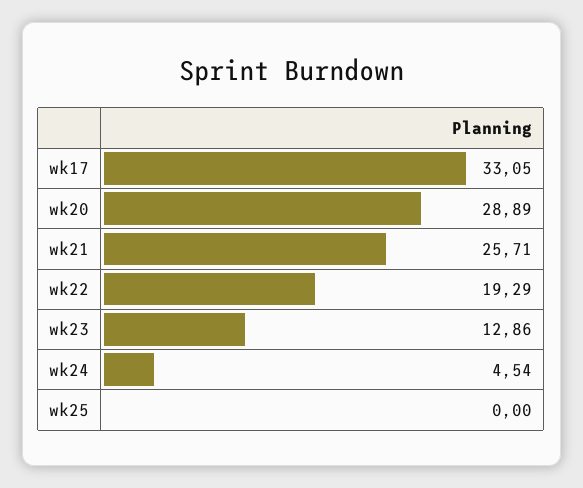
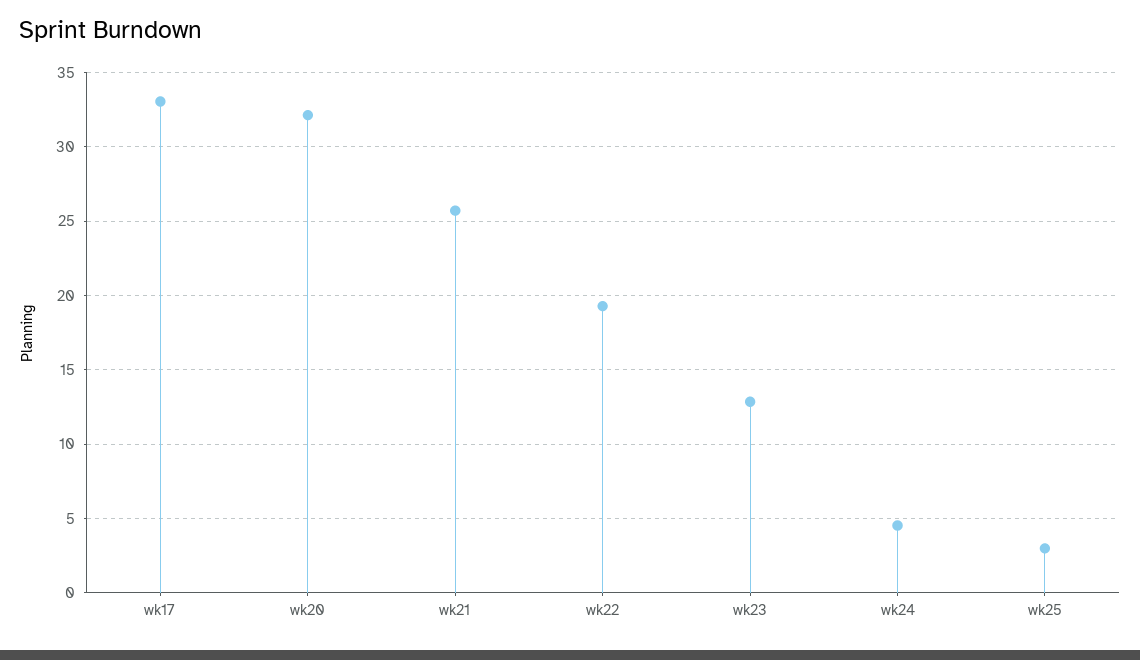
wk20: 28.89 -> 32
wk25: 0 -> 3

